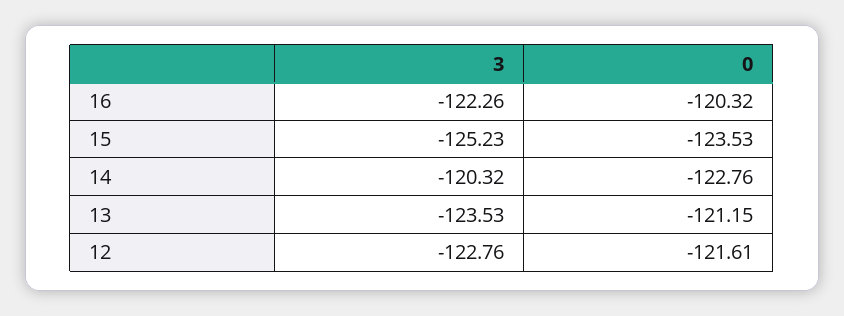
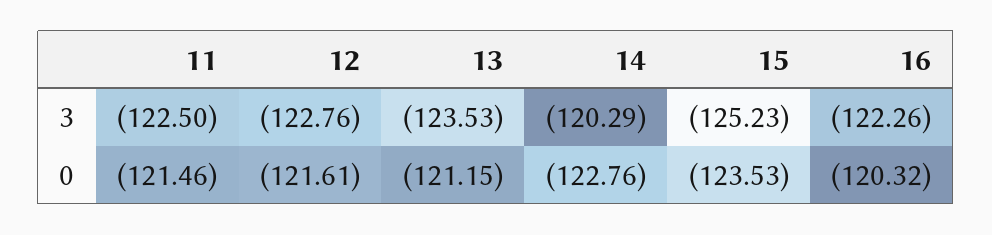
3, 14: -120.32 -> -120.29
3, 11: none -> -122.5
0, 11: none -> -121.46

